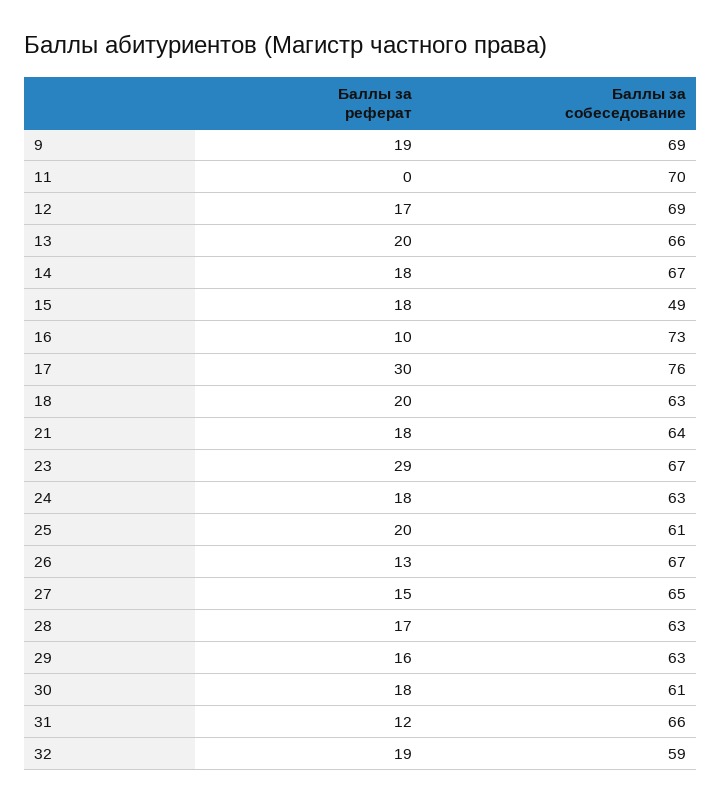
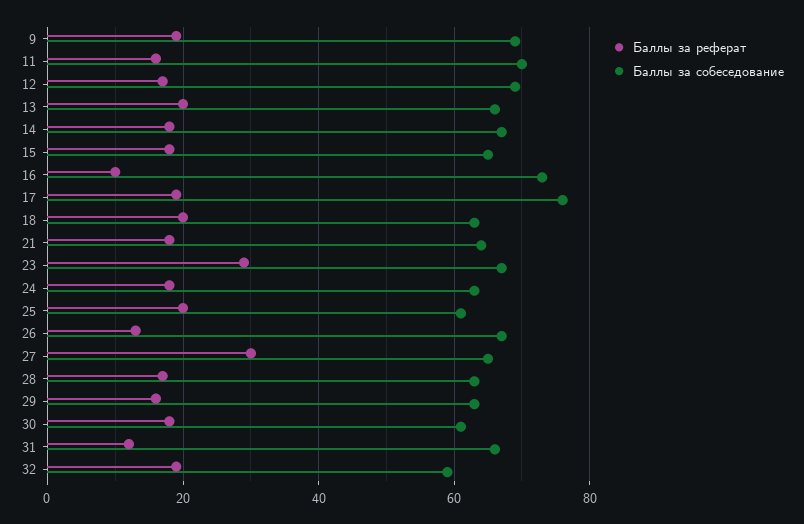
Баллы за реферат, 11: 0 -> 15
Баллы за собеседование, 15: 49 -> 65
Баллы за реферат, 17: 30 -> 20
Баллы за реферат, 27: 15 -> 30

